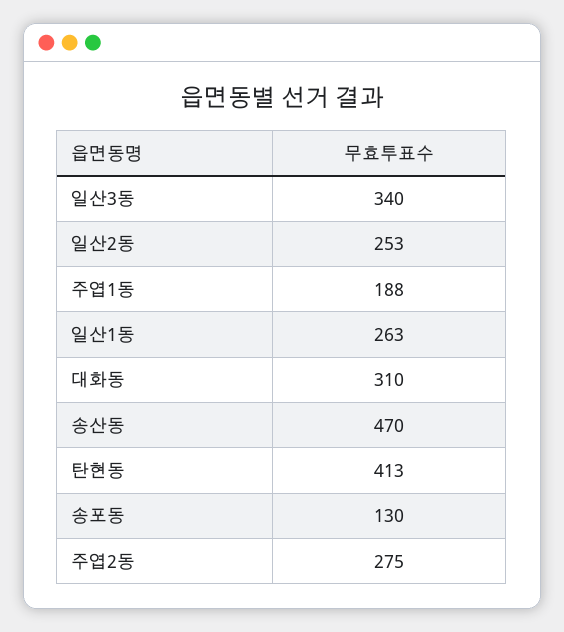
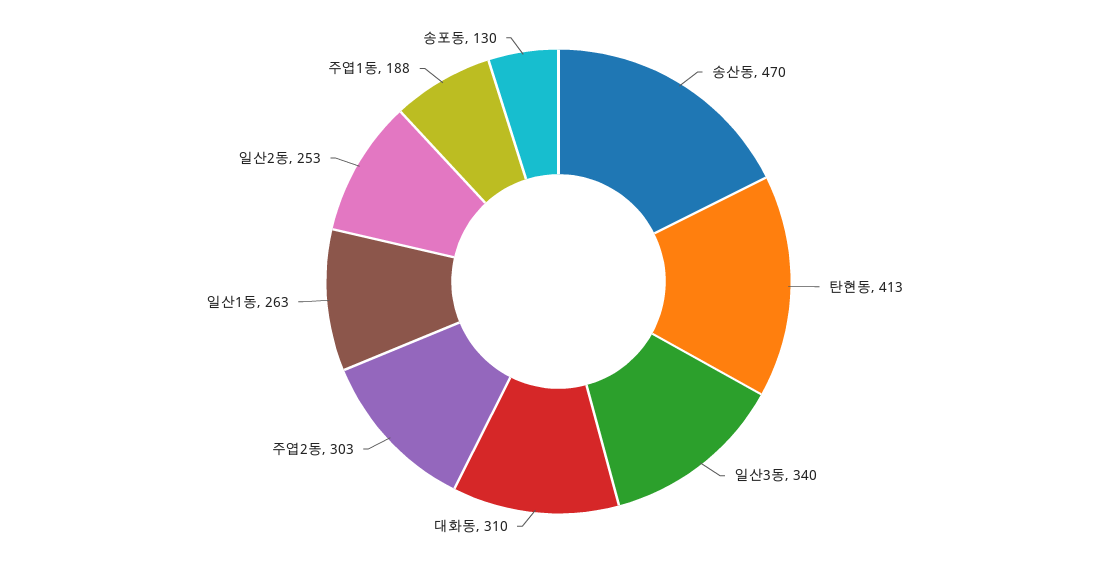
주엽2동: 275 -> 303

